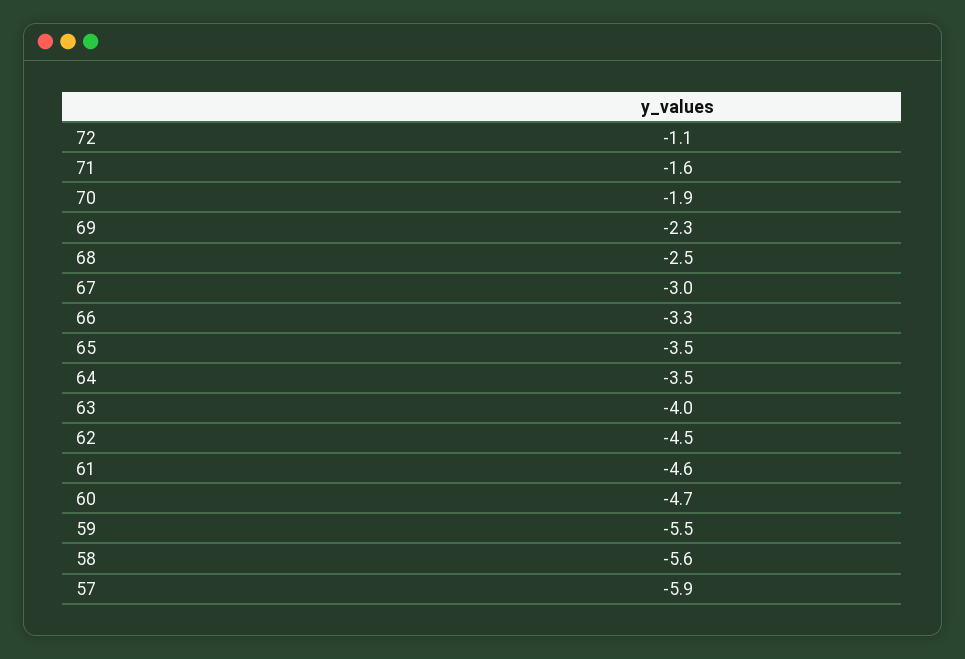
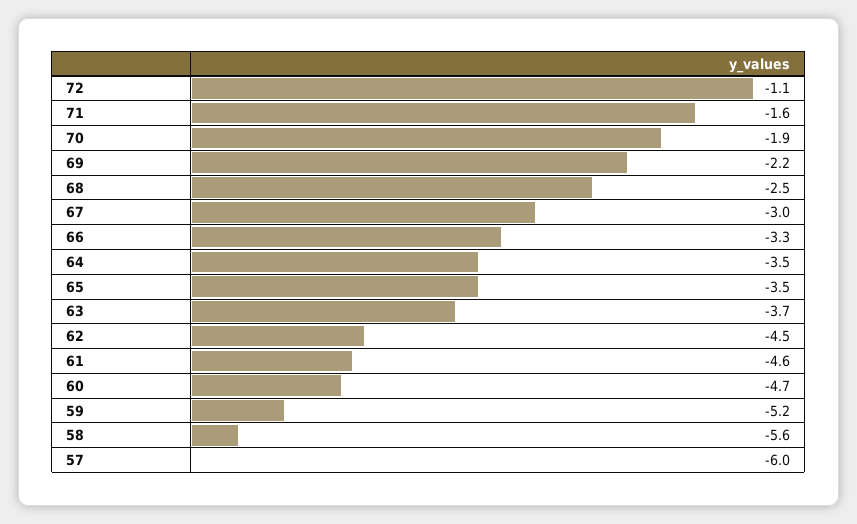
69: -2.3 -> -2.2
63: -4 -> -3.7
59: -5.5 -> -5.2
57: -5.9 -> -6

